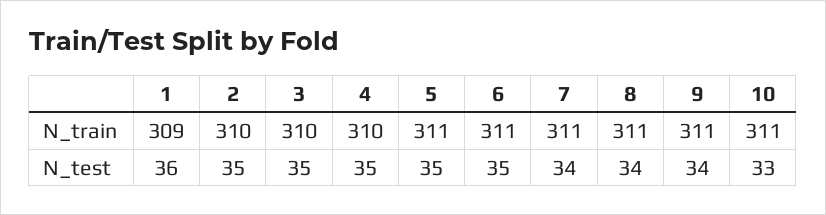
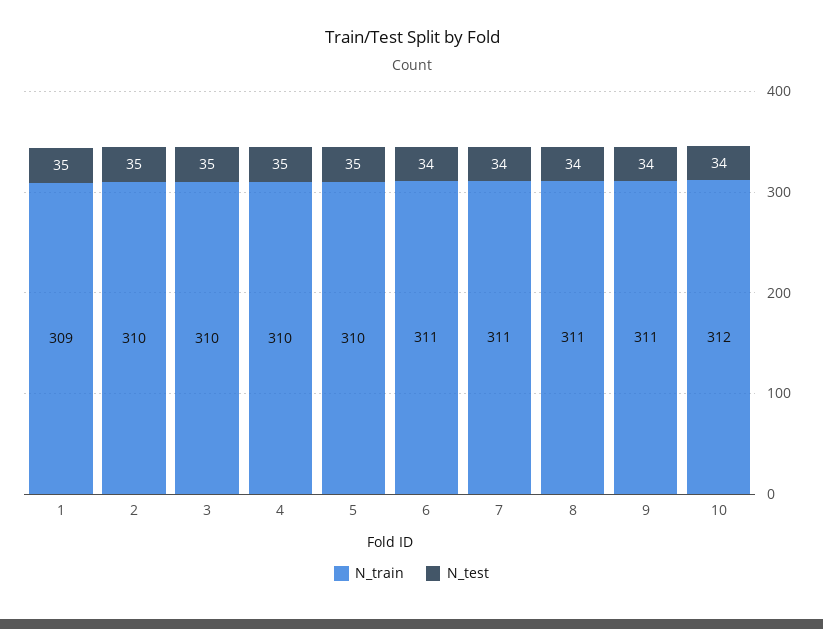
N_train, 5: 311 -> 310
N_train, 10: 311 -> 312
N_test, 1: 36 -> 35
N_test, 6: 35 -> 34
N_test, 10: 33 -> 34

